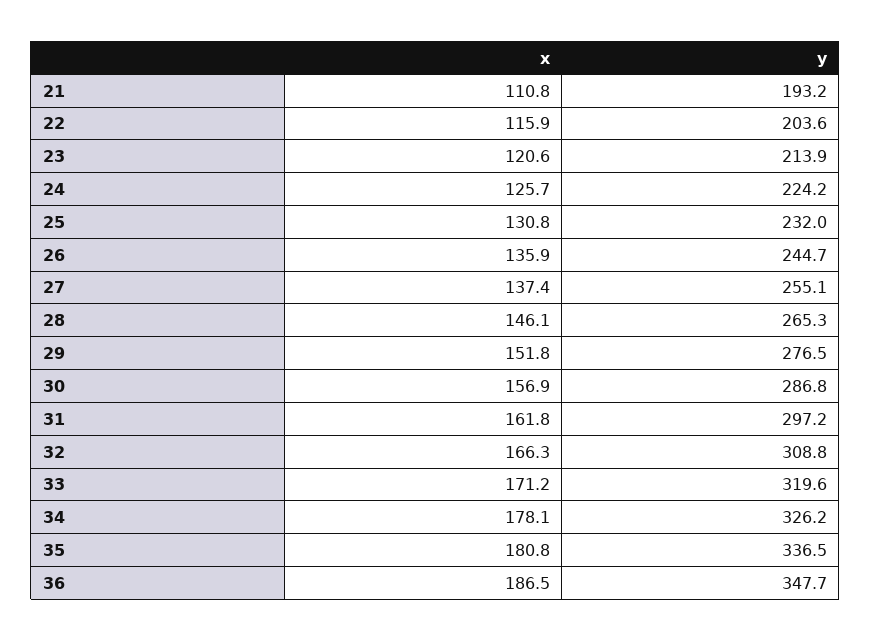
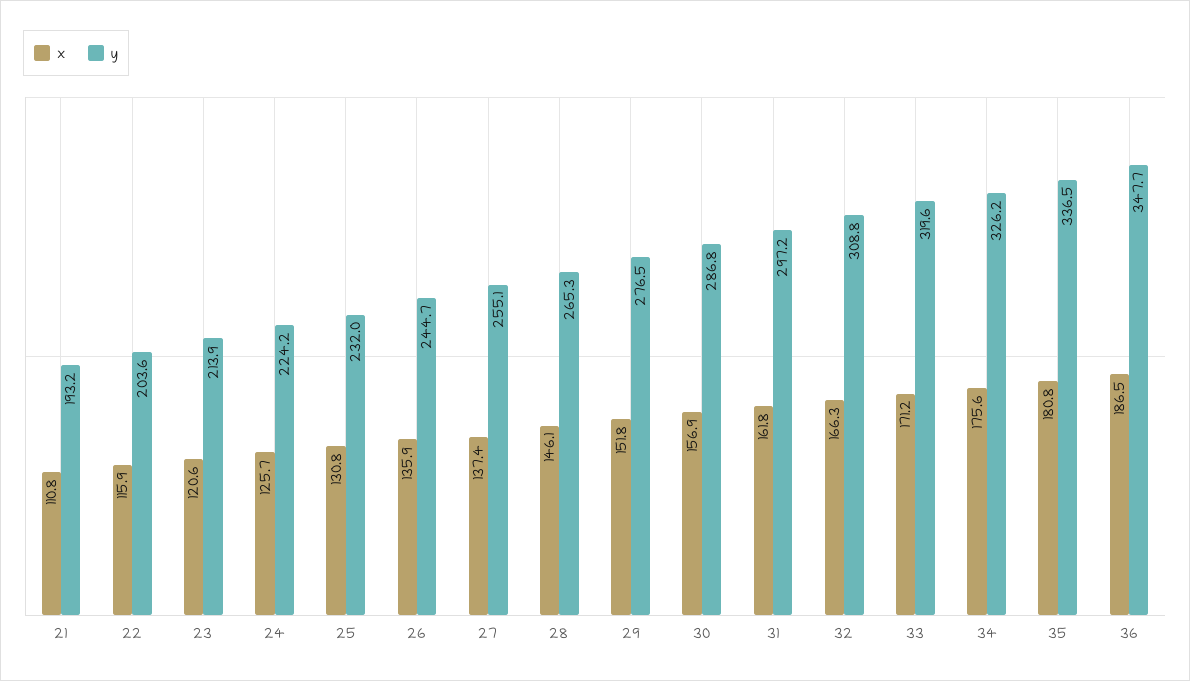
x, 34: 178.1 -> 175.6

